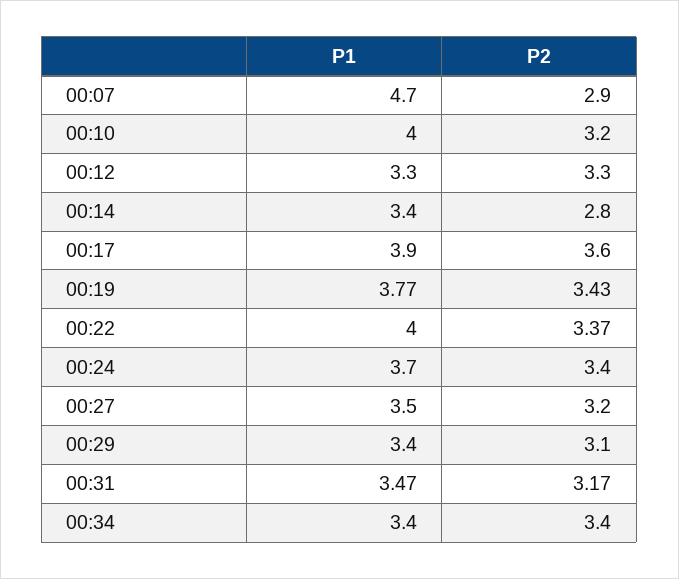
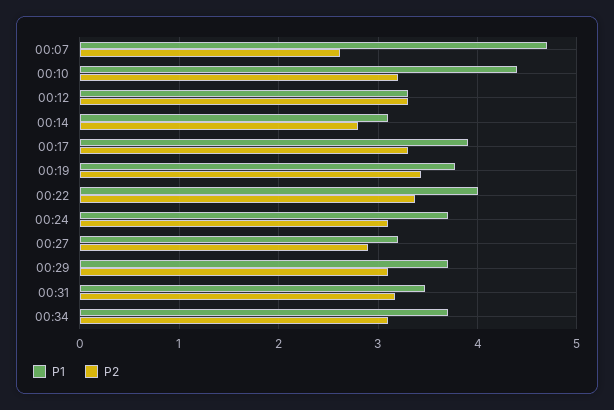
P2, 00:07: 2.9 -> 2.6
P1, 00:10: 4 -> 4.4
P1, 00:14: 3.4 -> 3.1
P2, 00:17: 3.6 -> 3.3
P2, 00:24: 3.4 -> 3.1
P1, 00:27: 3.5 -> 3.2
P2, 00:27: 3.2 -> 2.9
P1, 00:29: 3.4 -> 3.7
P1, 00:34: 3.4 -> 3.7
P2, 00:34: 3.4 -> 3.1

